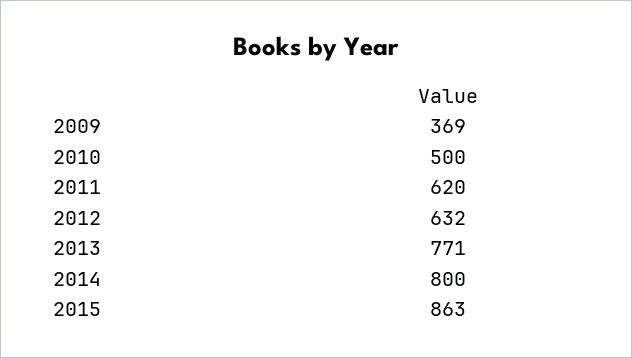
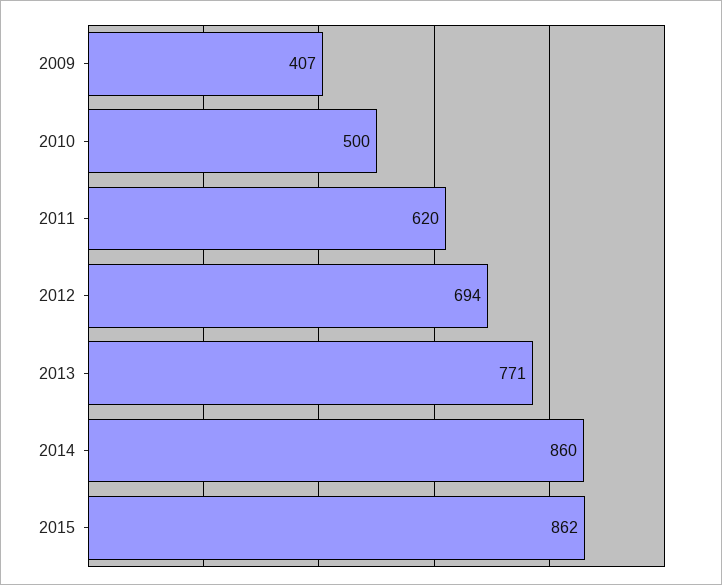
2009: 369 -> 407
2012: 632 -> 694
2014: 800 -> 860
2015: 863 -> 862

